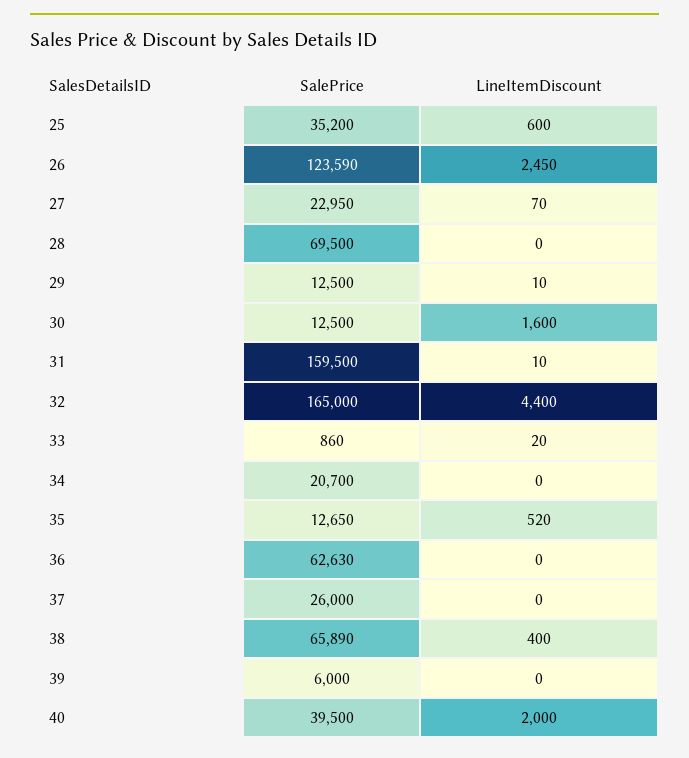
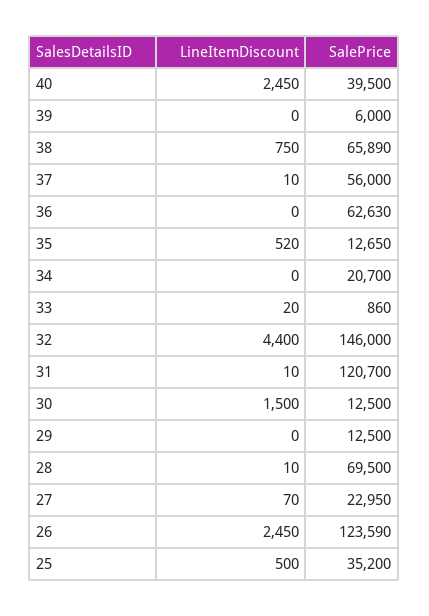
LineItemDiscount, 25: 600 -> 500
LineItemDiscount, 28: 0 -> 10
LineItemDiscount, 29: 10 -> 0
LineItemDiscount, 30: 1600 -> 1500
SalePrice, 31: 159500 -> 120700
SalePrice, 32: 165000 -> 146000
SalePrice, 37: 26000 -> 56000
LineItemDiscount, 37: 0 -> 10
LineItemDiscount, 38: 400 -> 750
LineItemDiscount, 40: 2000 -> 2450

